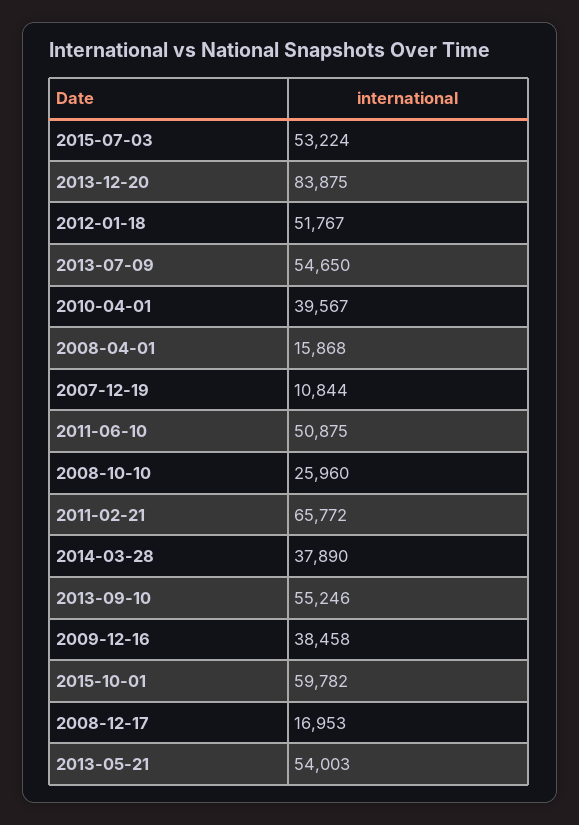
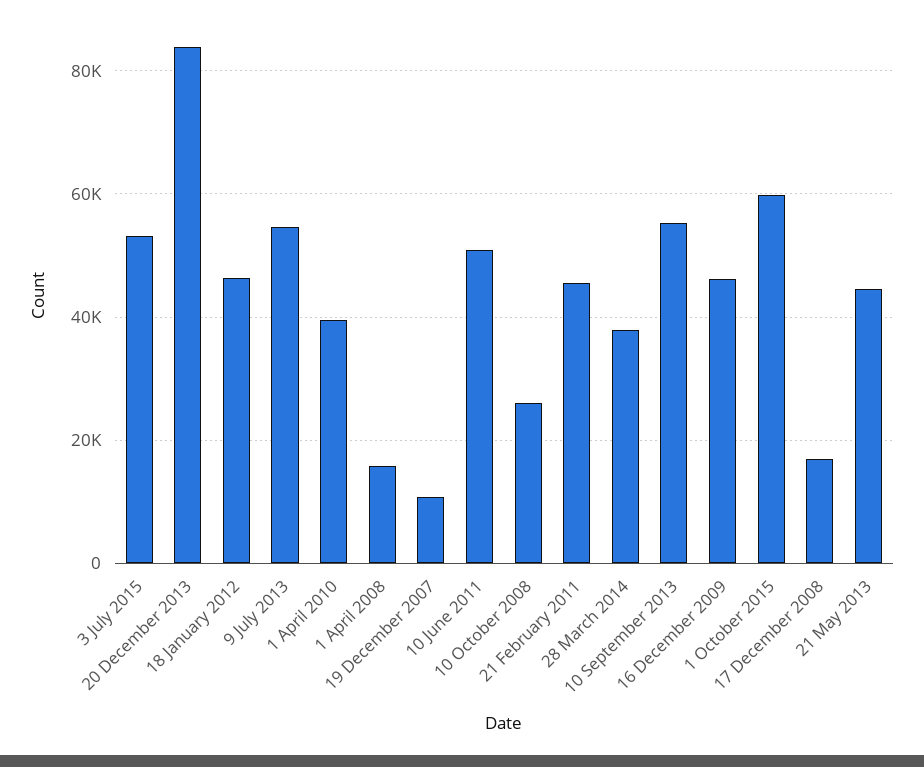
2012-01-18: 51767 -> 46000
2011-02-21: 65772 -> 46000
2009-12-16: 38458 -> 46000
2013-05-21: 54003 -> 44000

